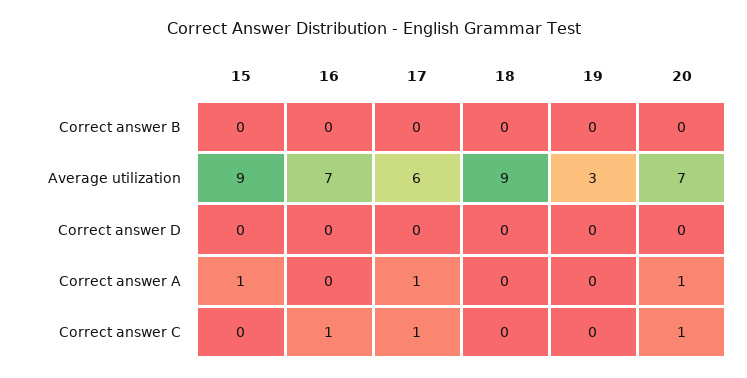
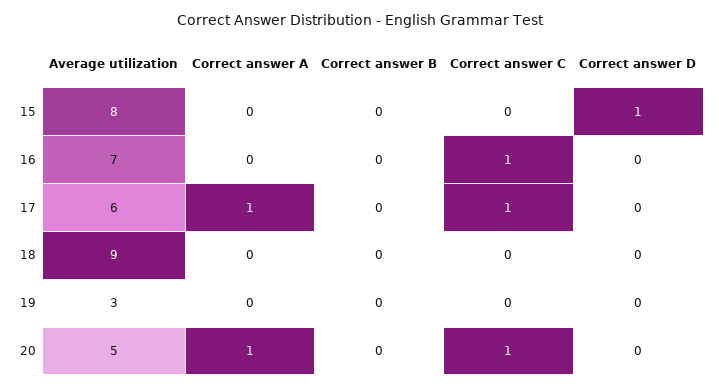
15, Average utilization: 9 -> 8
20, Average utilization: 7 -> 5
15, Correct answer D: 0 -> 1
15, Correct answer A: 1 -> 0

